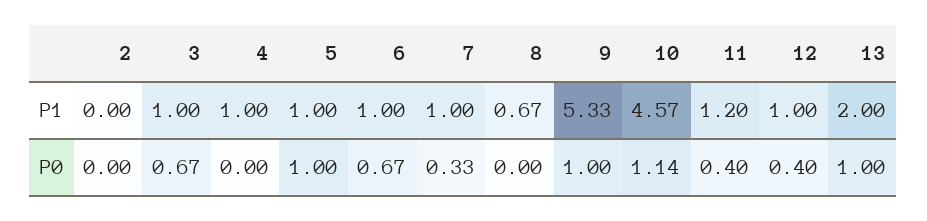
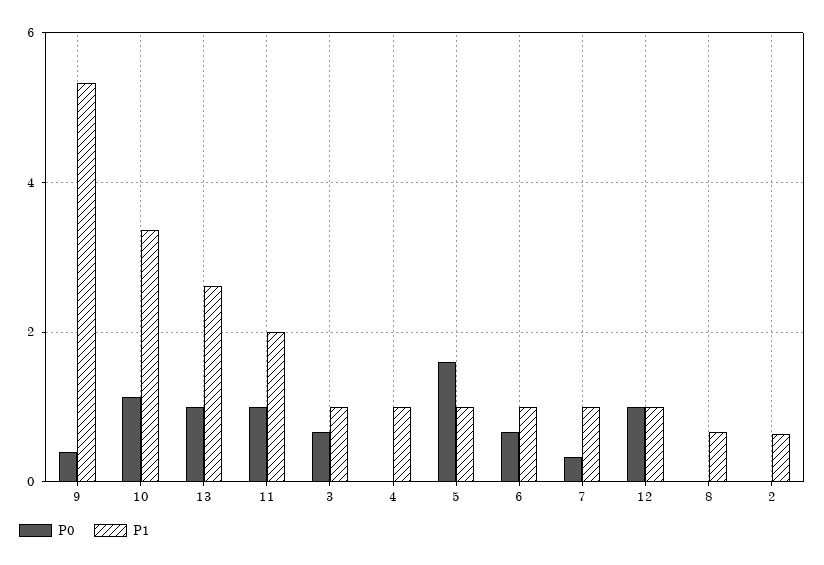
P1, 2: 0 -> 0.6
P1, 10: 4.57 -> 3.4
P1, 11: 1.2 -> 2
P1, 13: 2 -> 2.6
P0, 5: 1 -> 1.6
P0, 9: 1 -> 0.4
P0, 11: 0.4 -> 1
P0, 12: 0.4 -> 1

